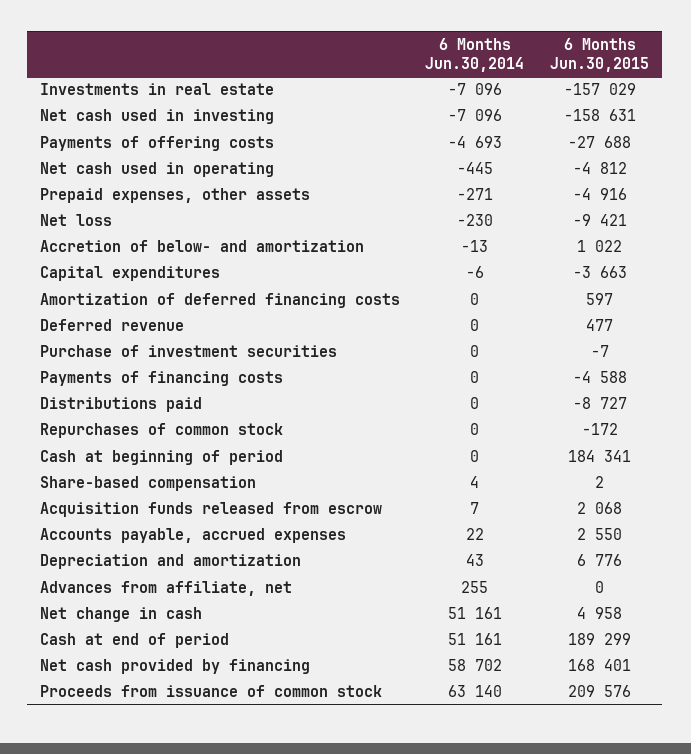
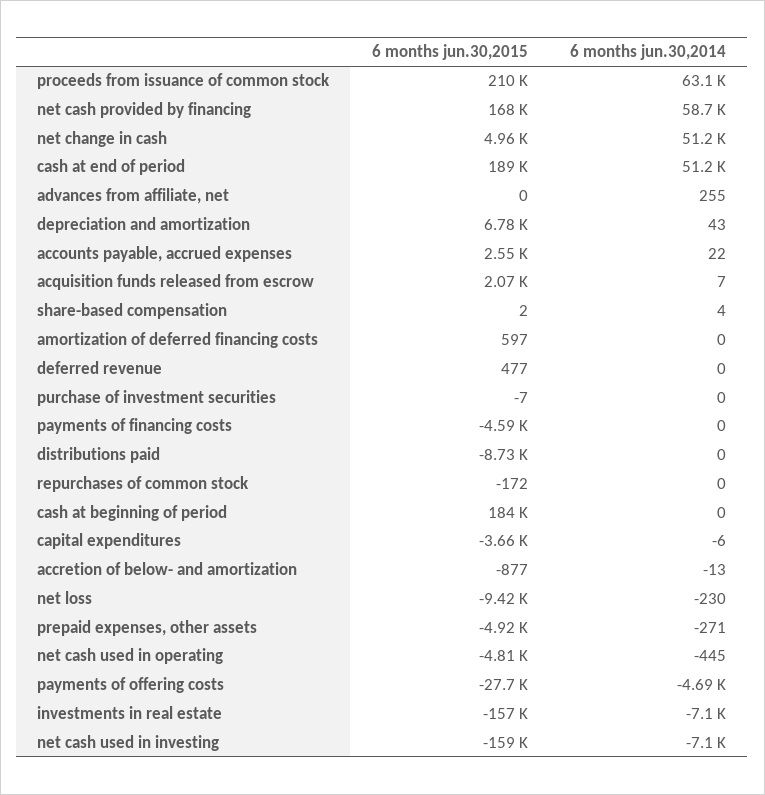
6 Months Jun.30,2015, Accretion of below- and amortization: 1022 -> -877

